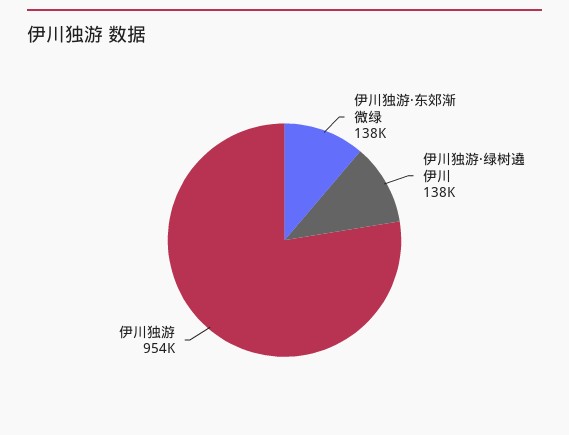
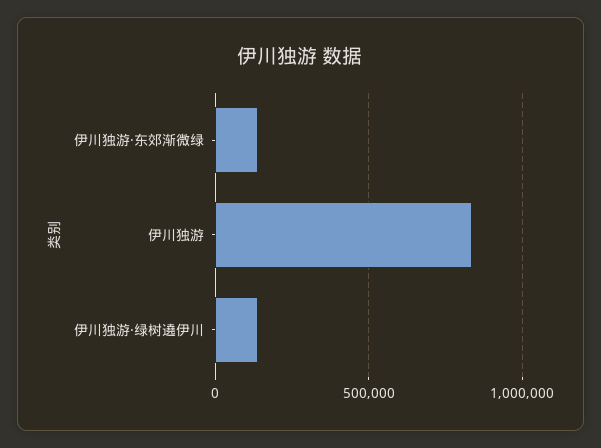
伊川独游: 954000 -> 850000

